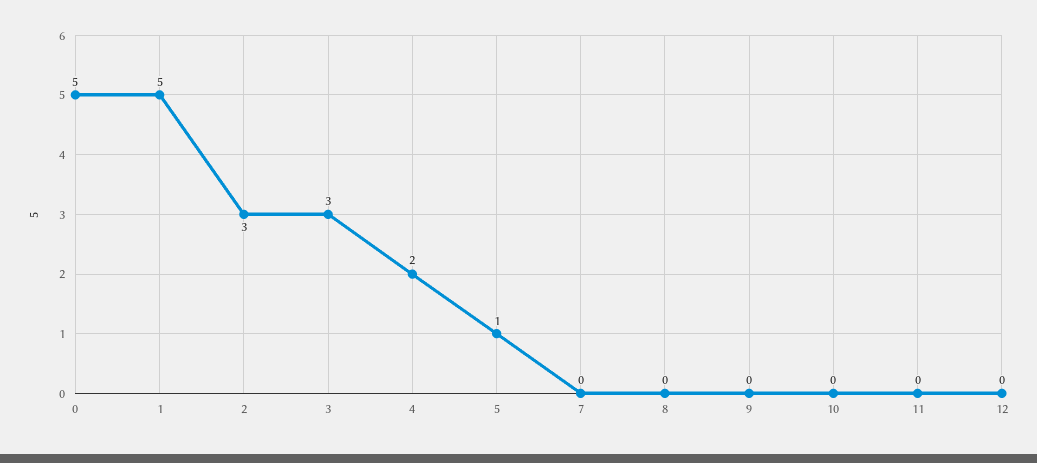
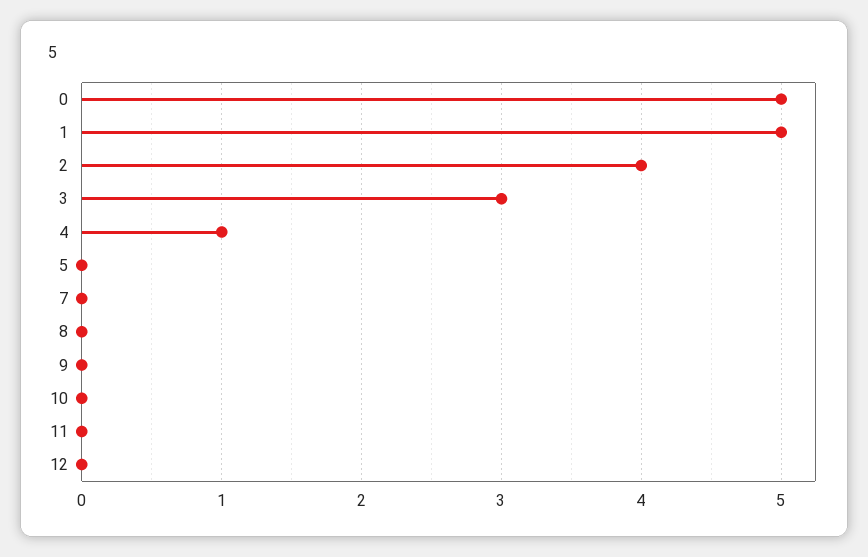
2: 3 -> 4
4: 2 -> 1
5: 1 -> 0

